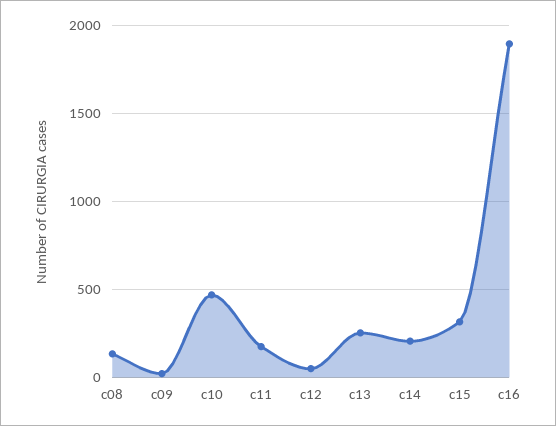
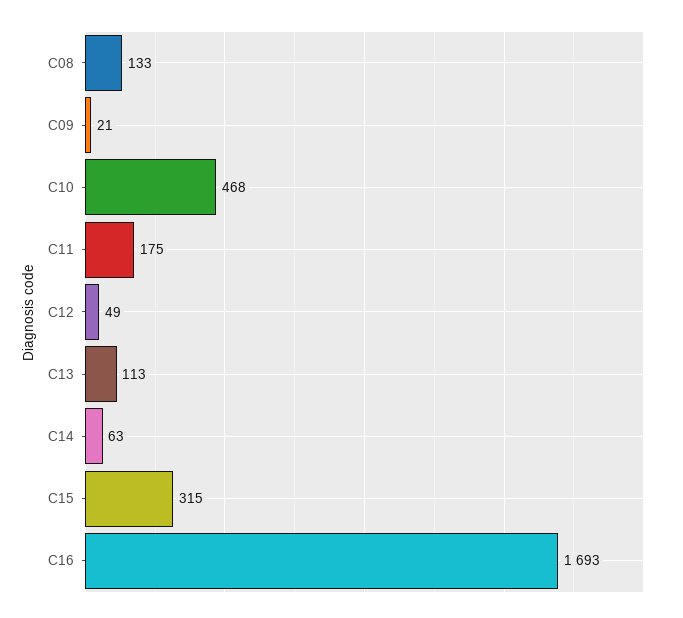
c13: 250 -> 113
c14: 200 -> 63
c16: 1900 -> 1693

